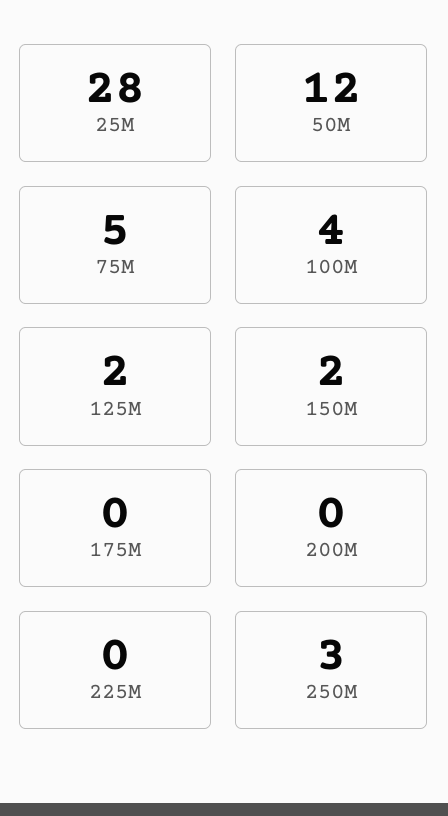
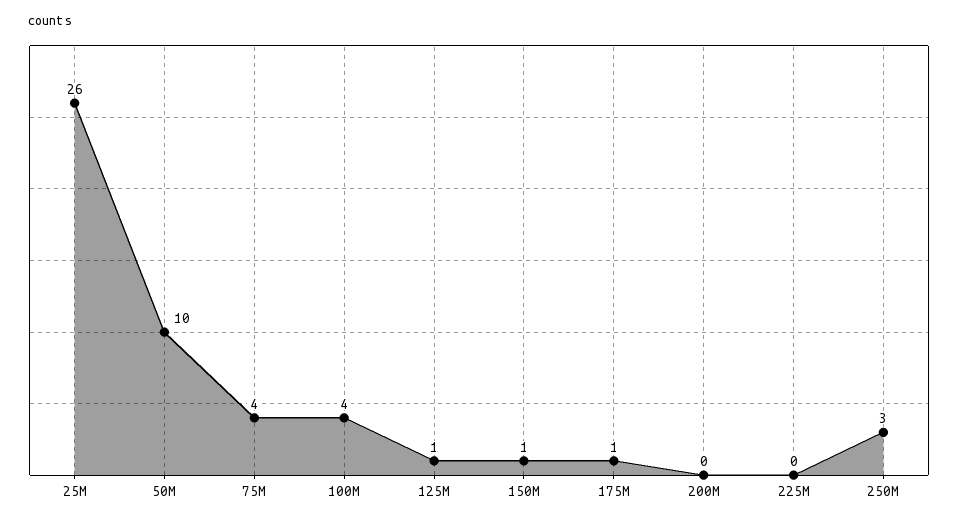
25M: 28 -> 26
50M: 12 -> 10
75M: 5 -> 4
125M: 2 -> 1
150M: 2 -> 1
175M: 0 -> 1

